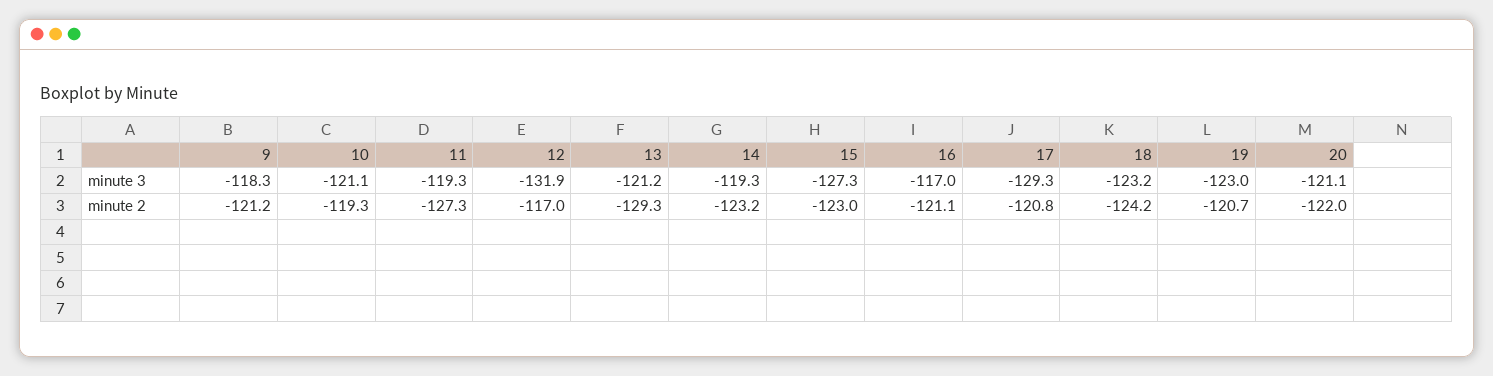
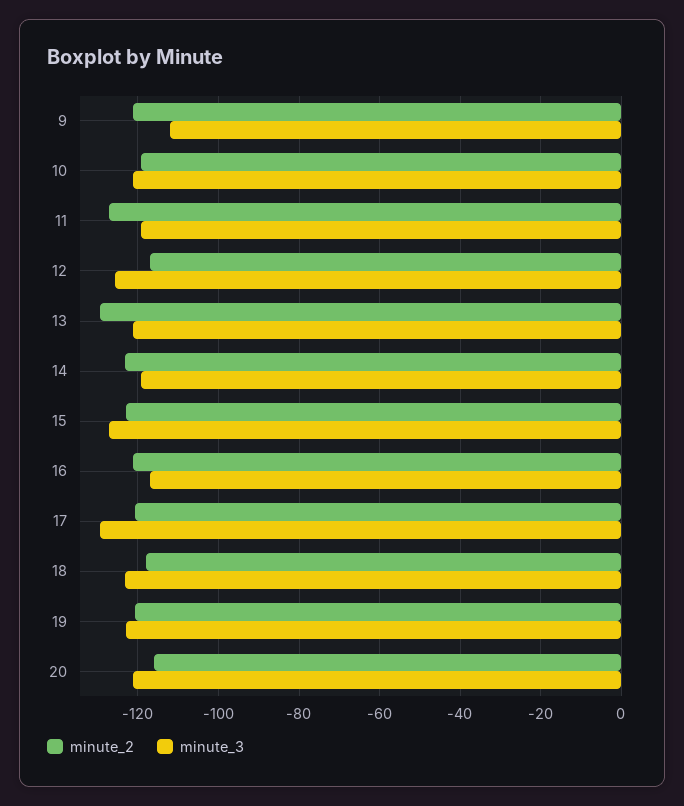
minute 3, 9: -118.3 -> -112
minute 3, 12: -131.9 -> -126
minute 2, 18: -124.2 -> -118
minute 2, 20: -122 -> -116

